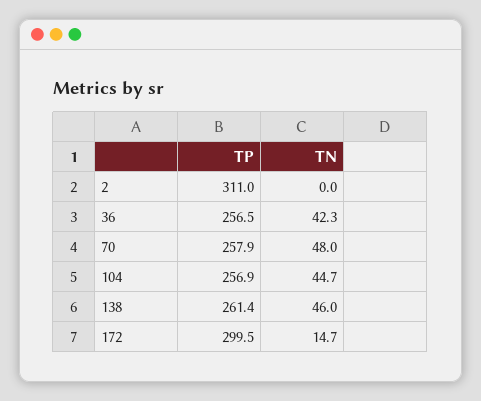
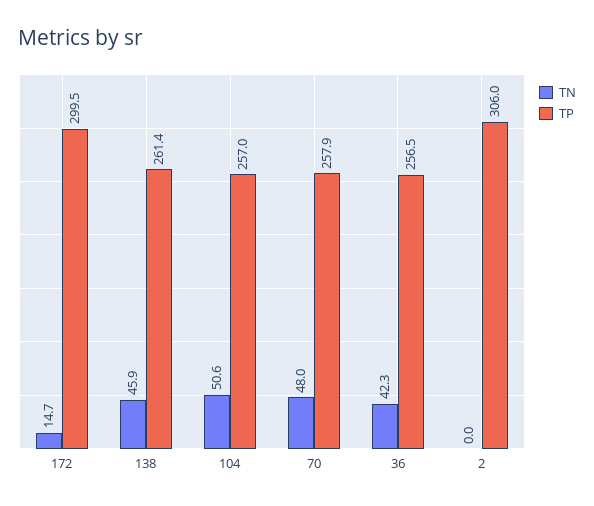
TP, 2: 311 -> 306
TP, 104: 256.9 -> 257
TN, 104: 44.7 -> 50.6
TN, 138: 46 -> 45.9

